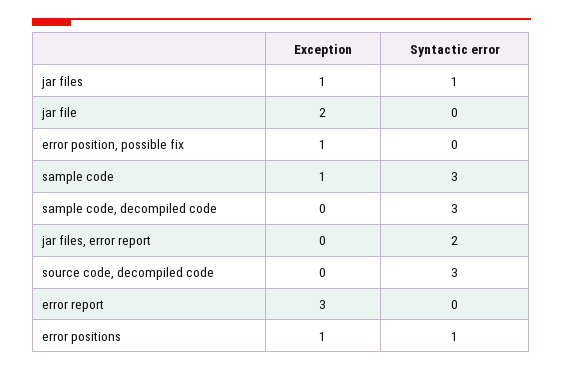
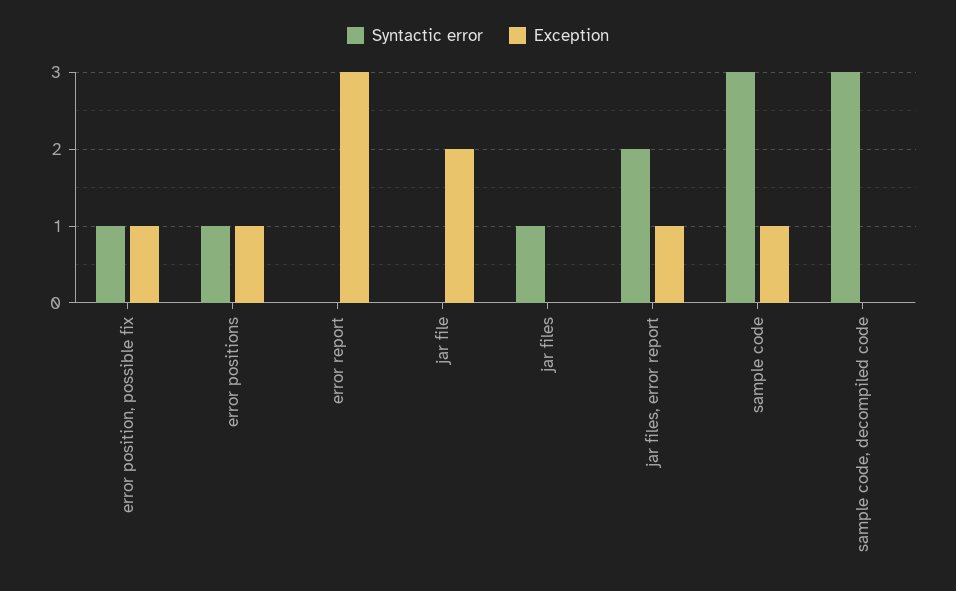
Exception, jar files: 1 -> 0
Syntactic error, error position, possible fix: 0 -> 1
Exception, jar files, error report: 0 -> 1
Exception, source code, decompiled code: 0 -> none
Syntactic error, source code, decompiled code: 3 -> none

